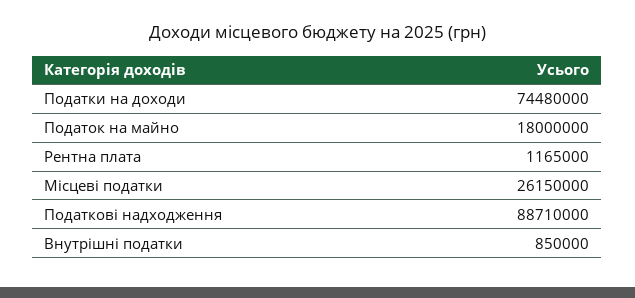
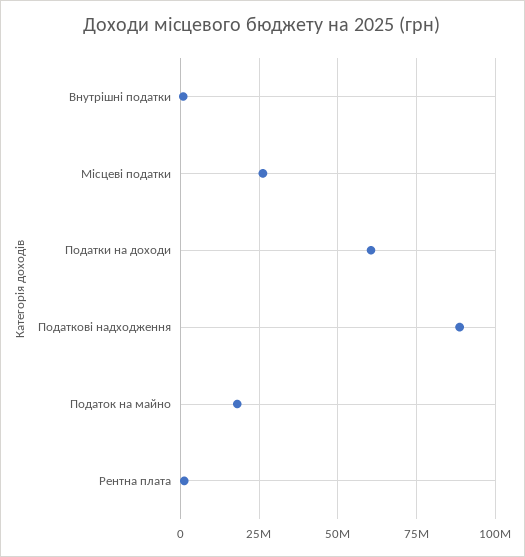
Податки на доходи: 74480000 -> 60000000

